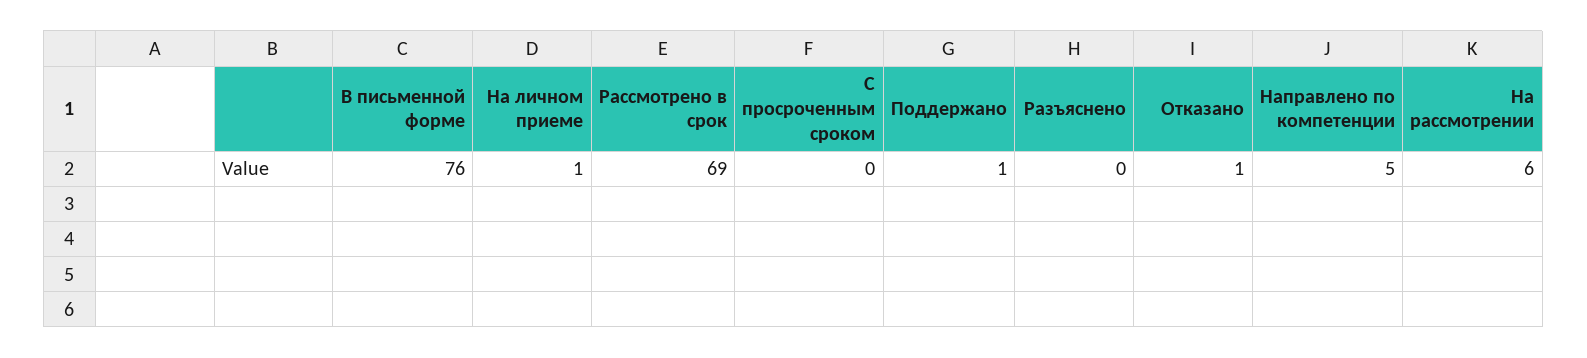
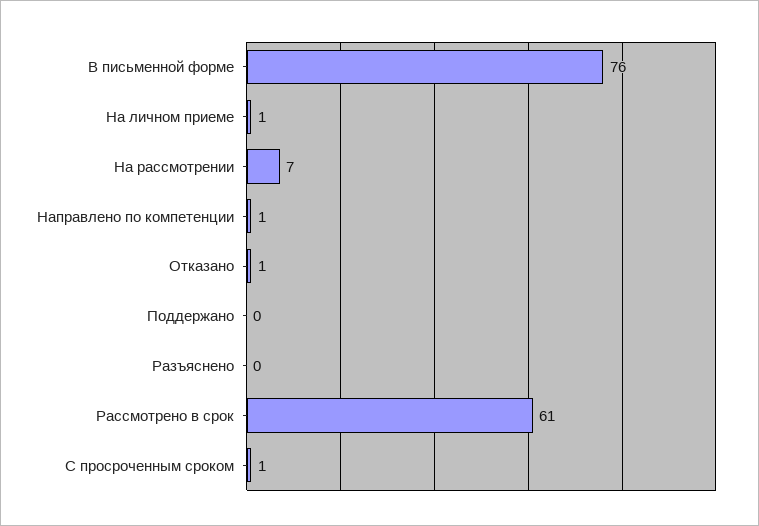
Рассмотрено в срок: 69 -> 61
С просроченным сроком: 0 -> 1
Поддержано: 1 -> 0
Направлено по компетенции: 5 -> 1
На рассмотрении: 6 -> 7

